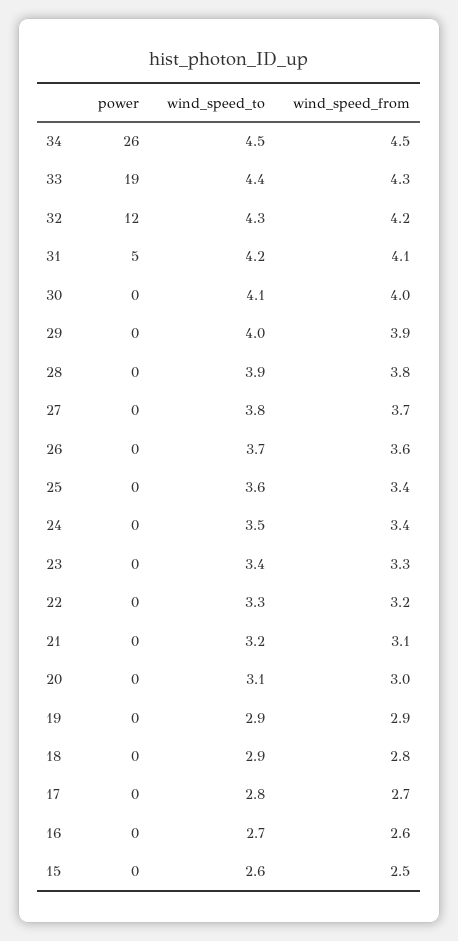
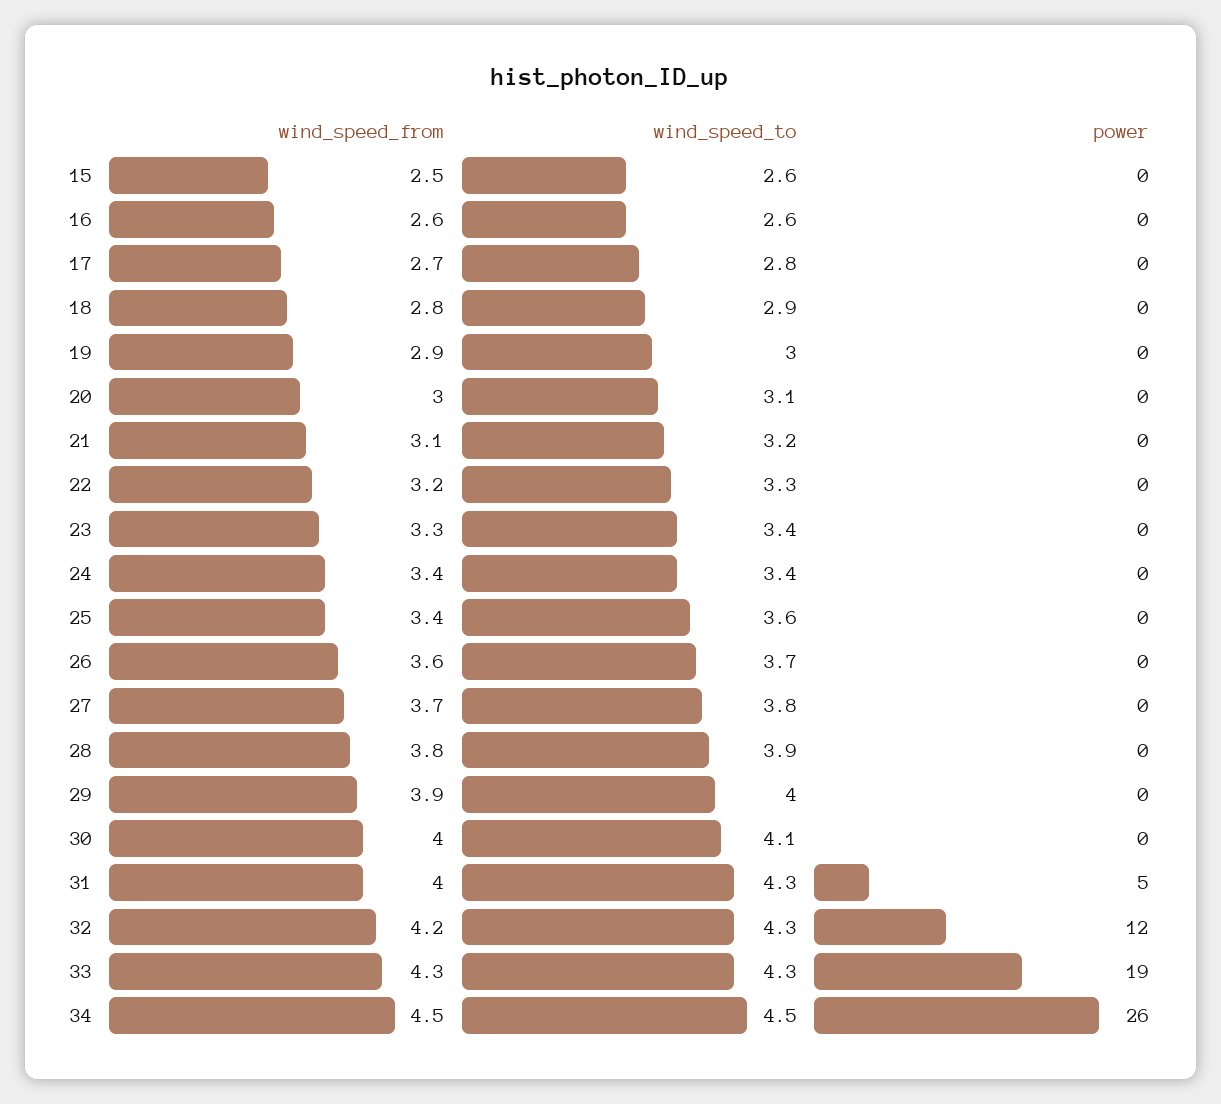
wind_speed_to, 33: 4.4 -> 4.3
wind_speed_to, 31: 4.2 -> 4.3
wind_speed_from, 31: 4.1 -> 4
wind_speed_to, 24: 3.5 -> 3.4
wind_speed_to, 19: 2.9 -> 3
wind_speed_to, 16: 2.7 -> 2.6

